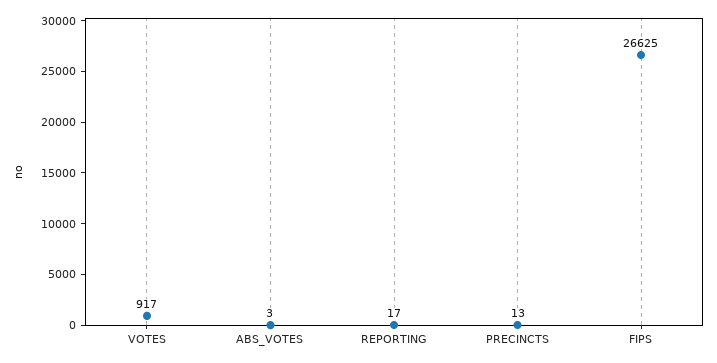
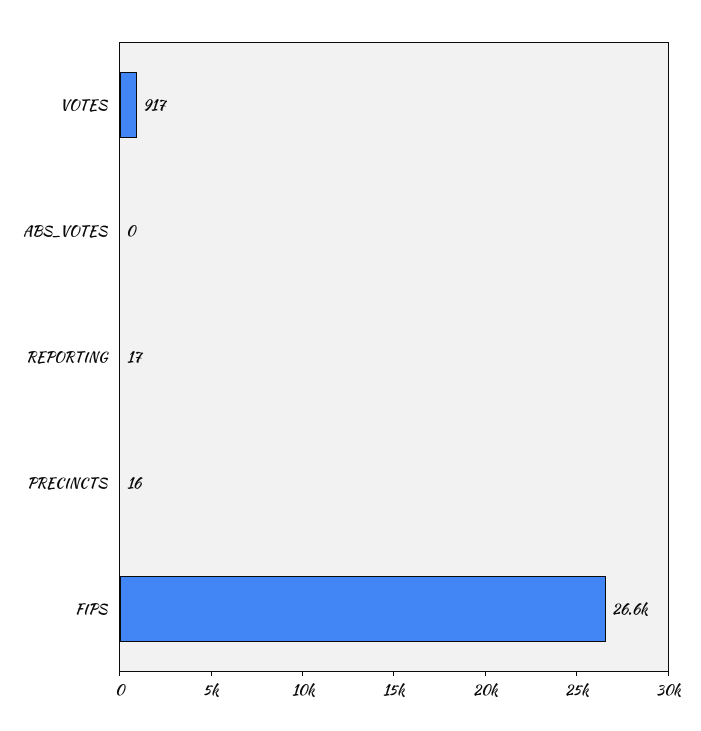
ABS_VOTES: 3 -> 0
PRECINCTS: 13 -> 16

